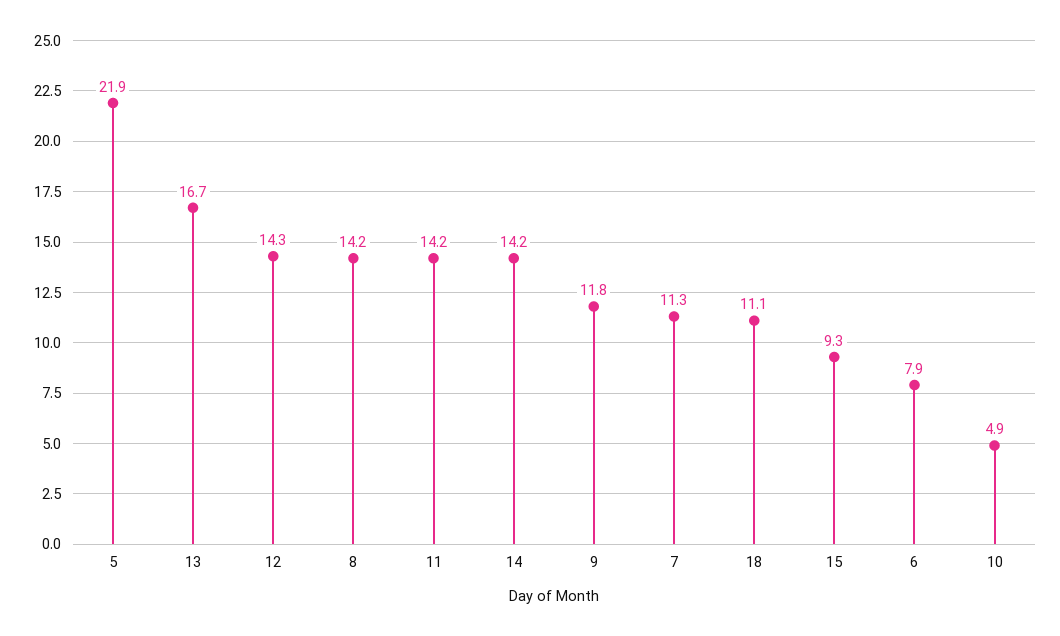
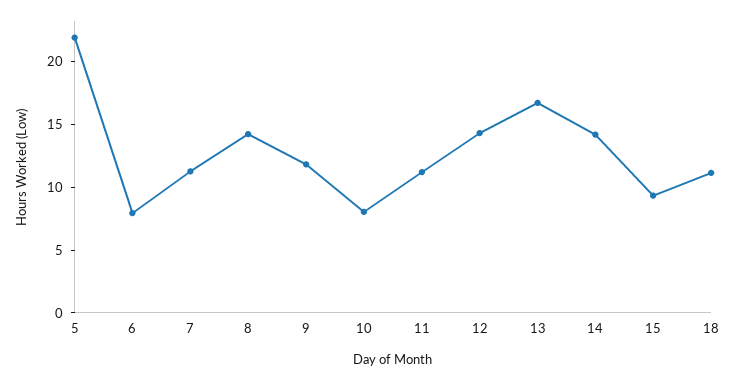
11: 14.2 -> 11
10: 4.9 -> 8

